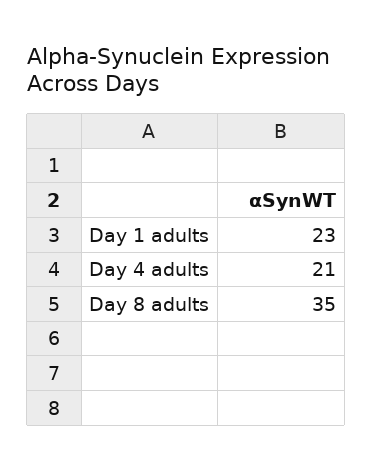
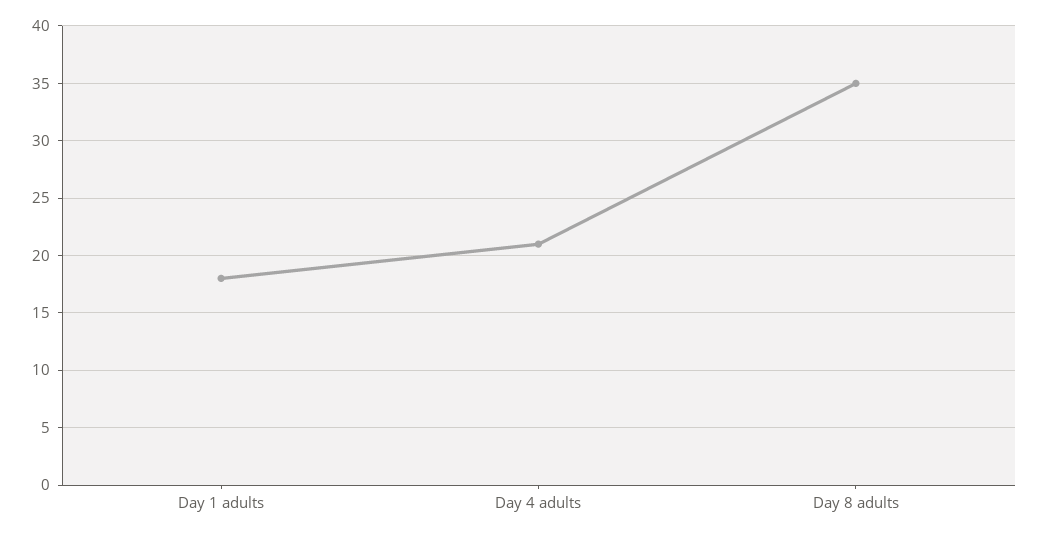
Day 1 adults: 23 -> 18

